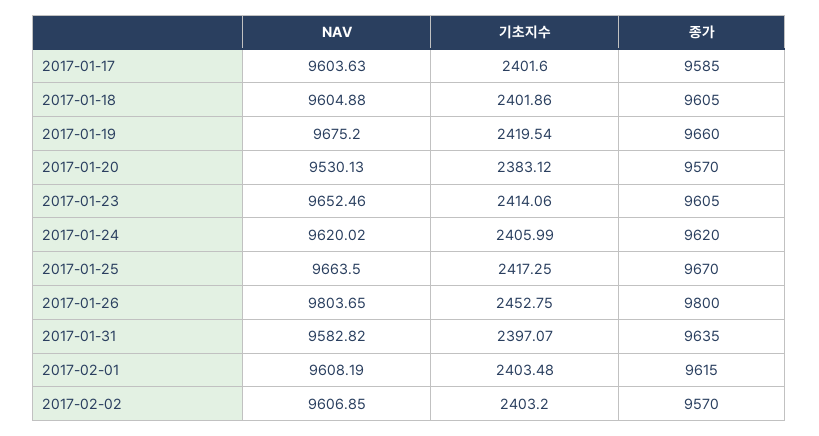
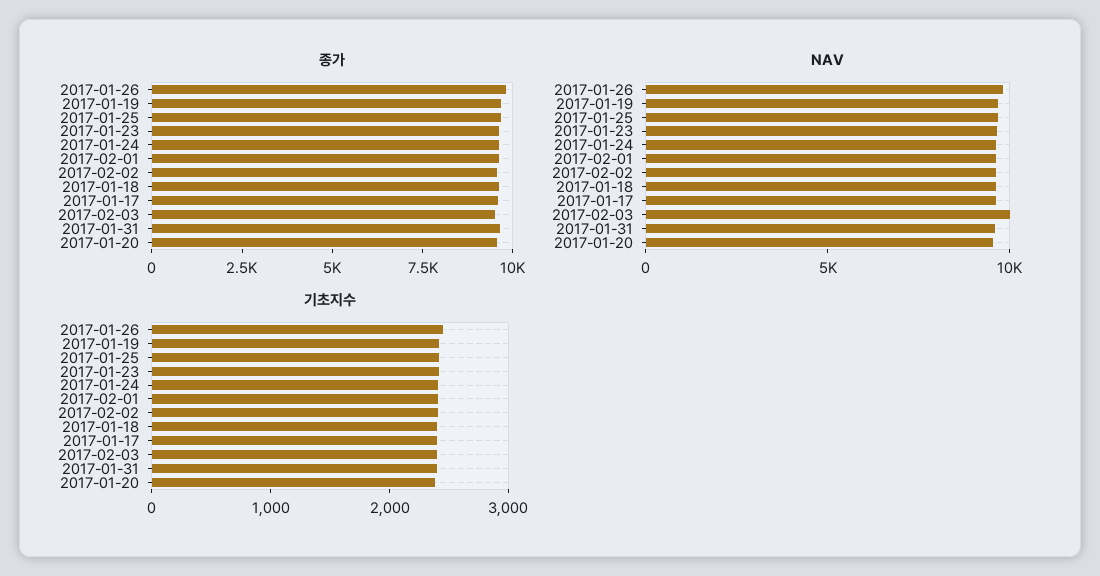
종가, 2017-02-03: none -> 9500
NAV, 2017-02-03: none -> 10000
기초지수, 2017-02-03: none -> 2400

